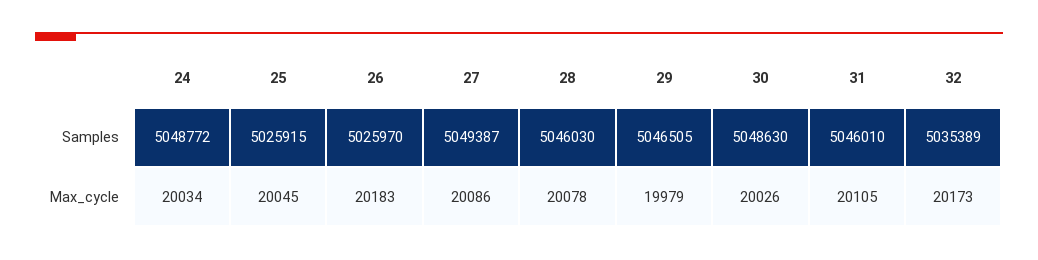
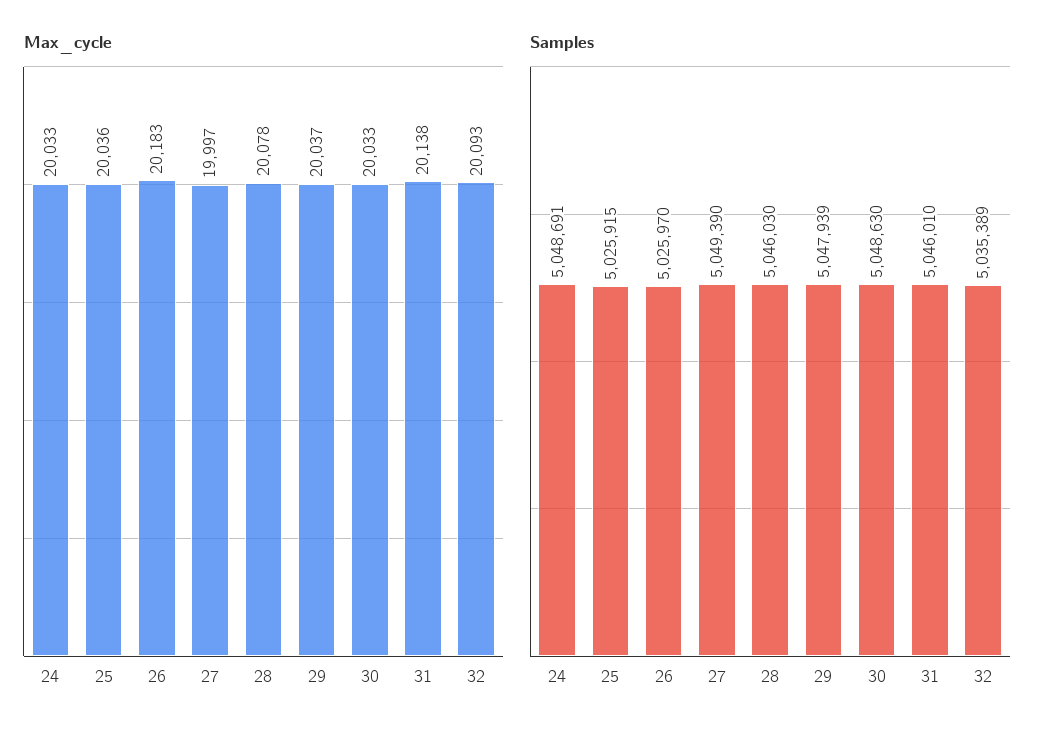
Samples, 24: 5048772 -> 5048691
Samples, 27: 5049387 -> 5049390
Samples, 29: 5046505 -> 5047939
Max_cycle, 24: 20034 -> 20033
Max_cycle, 25: 20045 -> 20036
Max_cycle, 27: 20086 -> 19997
Max_cycle, 29: 19979 -> 20037
Max_cycle, 30: 20026 -> 20033
Max_cycle, 31: 20105 -> 20138
Max_cycle, 32: 20173 -> 20093

